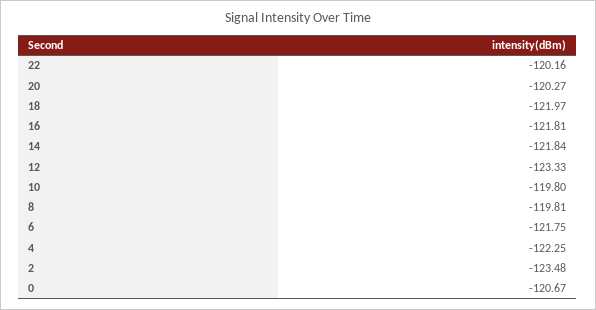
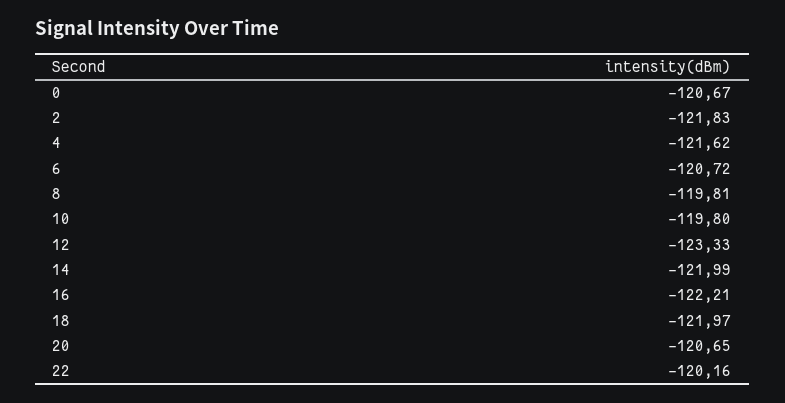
20: -120.27 -> -120.65
16: -121.81 -> -122.21
14: -121.84 -> -121.99
6: -121.75 -> -120.72
4: -122.25 -> -121.62
2: -123.48 -> -121.83

